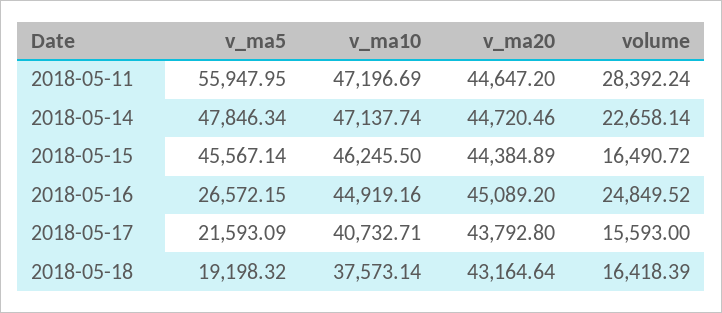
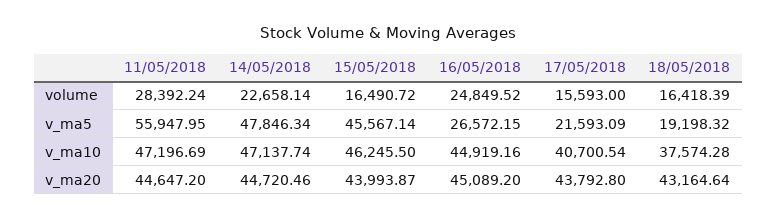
v_ma20, 2018-05-15: 44384.89 -> 43993.87
v_ma10, 2018-05-17: 40732.71 -> 40700.54
v_ma10, 2018-05-18: 37573.14 -> 37574.28

